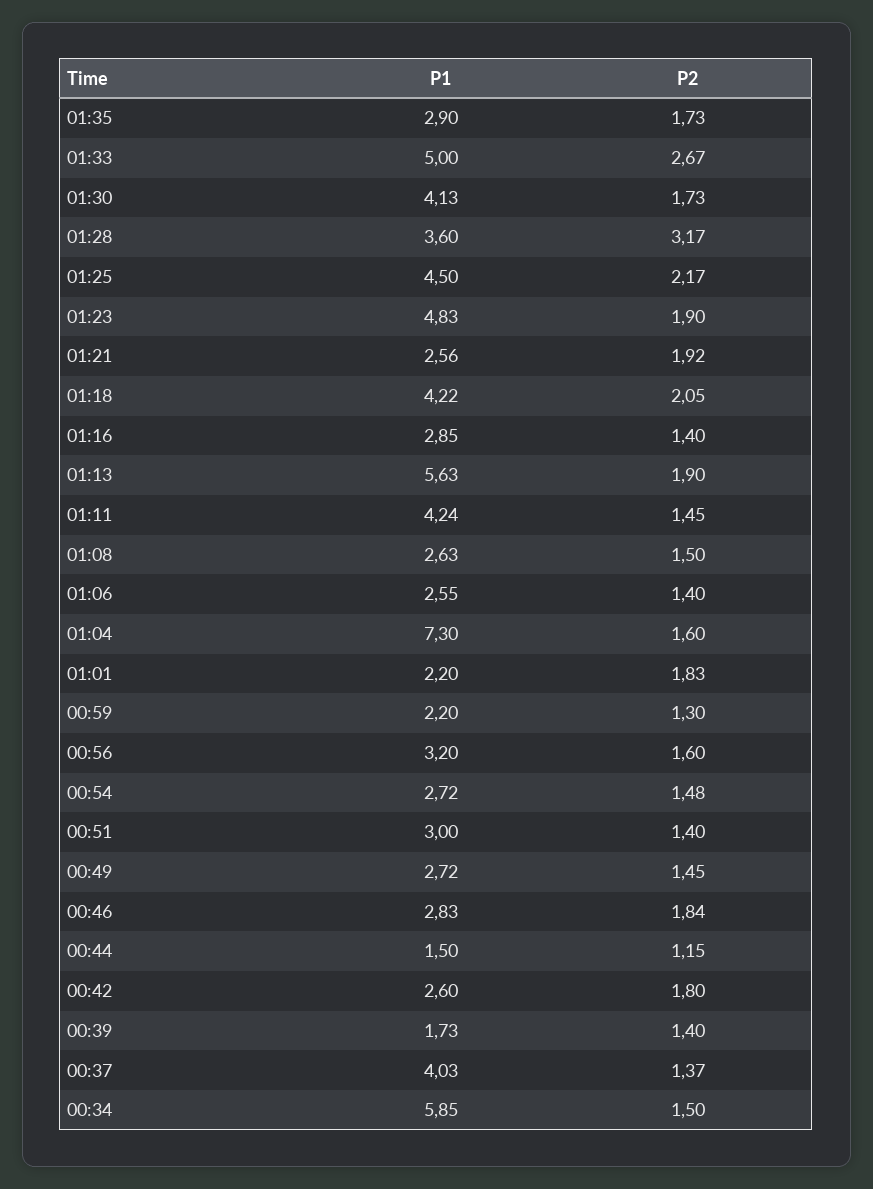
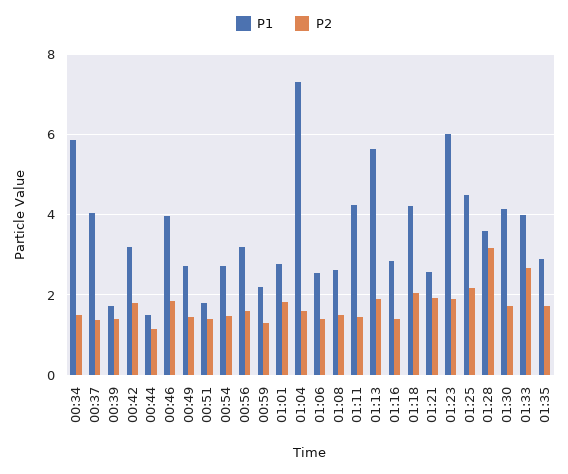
P1, 01:33: 5 -> 4
P1, 01:23: 4.83 -> 6
P1, 01:01: 2.2 -> 2.8
P1, 00:51: 3 -> 1.8
P1, 00:46: 2.83 -> 4
P1, 00:42: 2.6 -> 3.2

